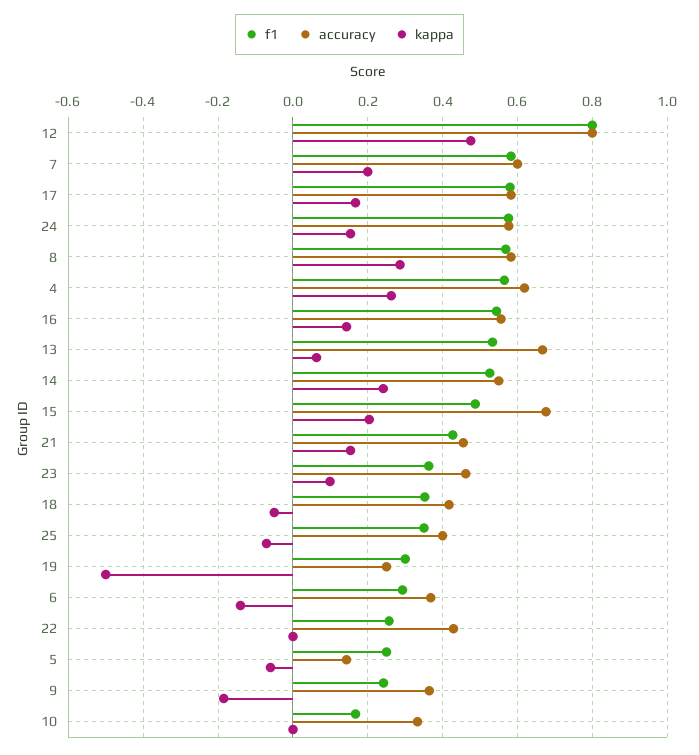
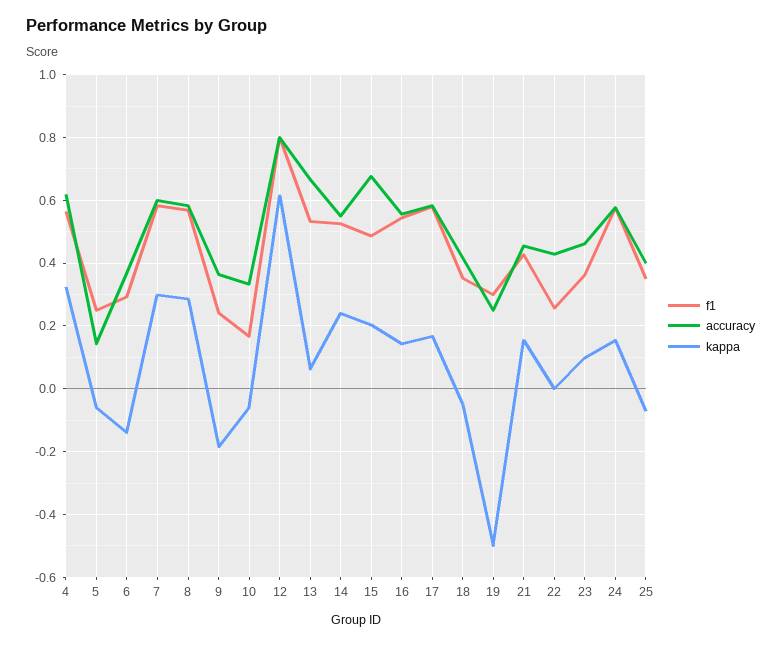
kappa, 12: 0.48 -> 0.62
kappa, 7: 0.2 -> 0.3
kappa, 4: 0.26 -> 0.32
kappa, 10: 0 -> -0.06

